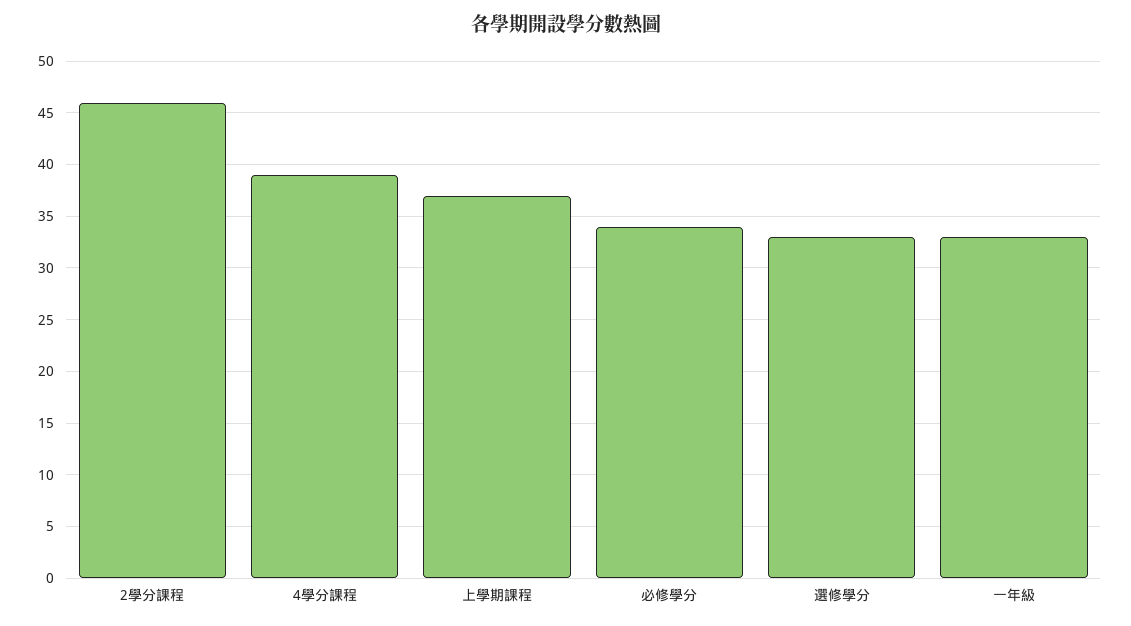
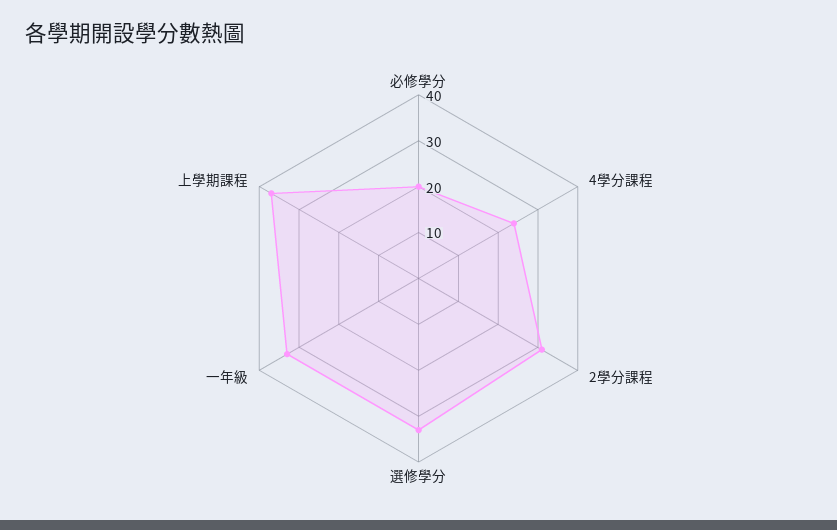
2學分課程: 46 -> 30
4學分課程: 39 -> 25
必修學分: 34 -> 20

